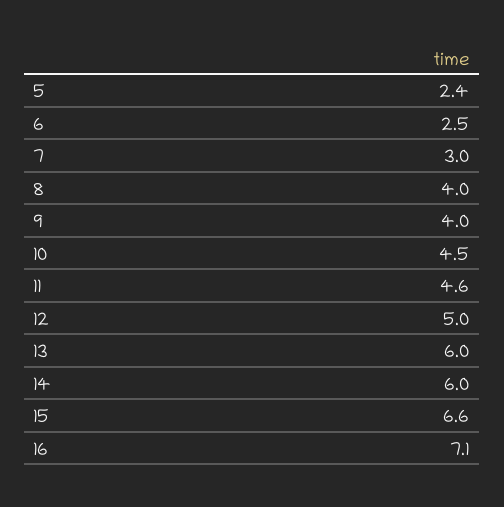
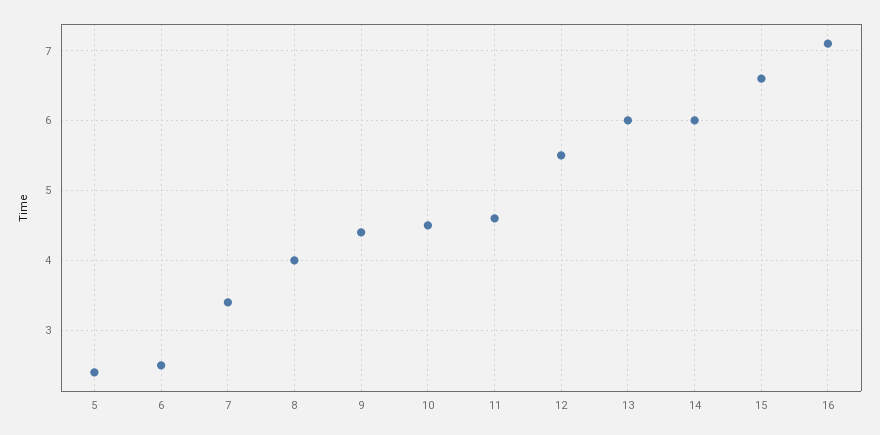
7: 3 -> 3.4
9: 4 -> 4.4
12: 5 -> 5.5

